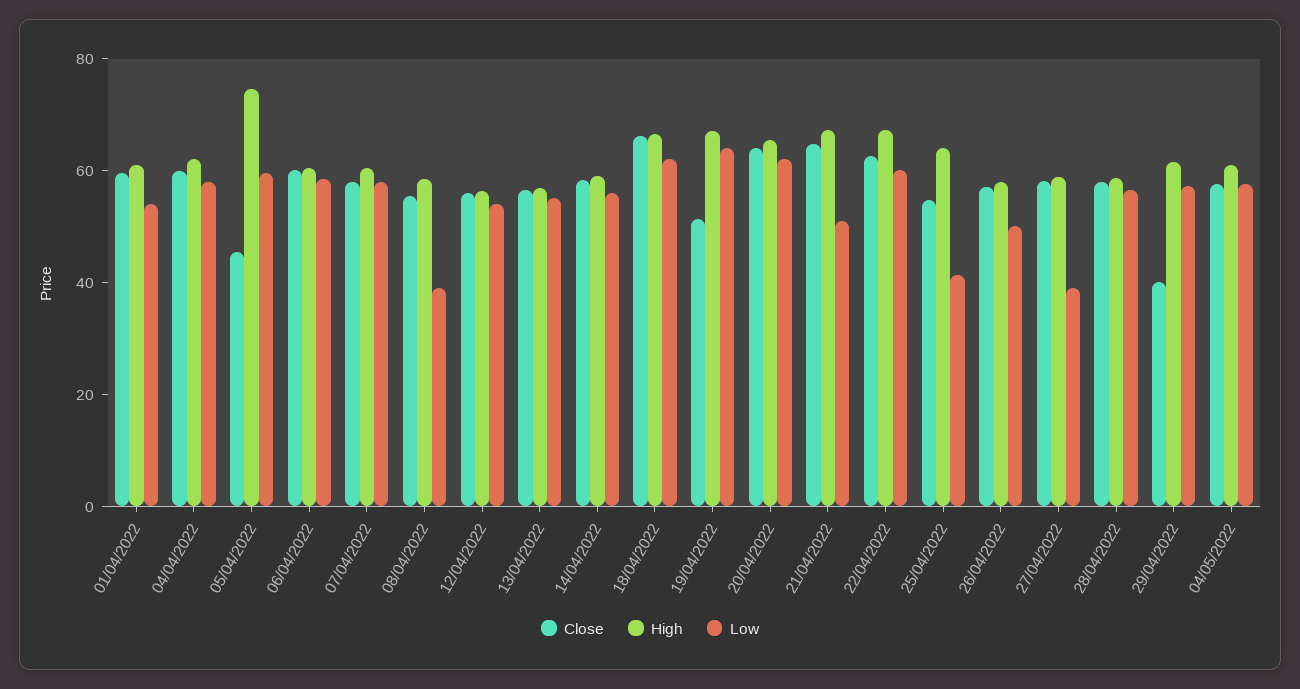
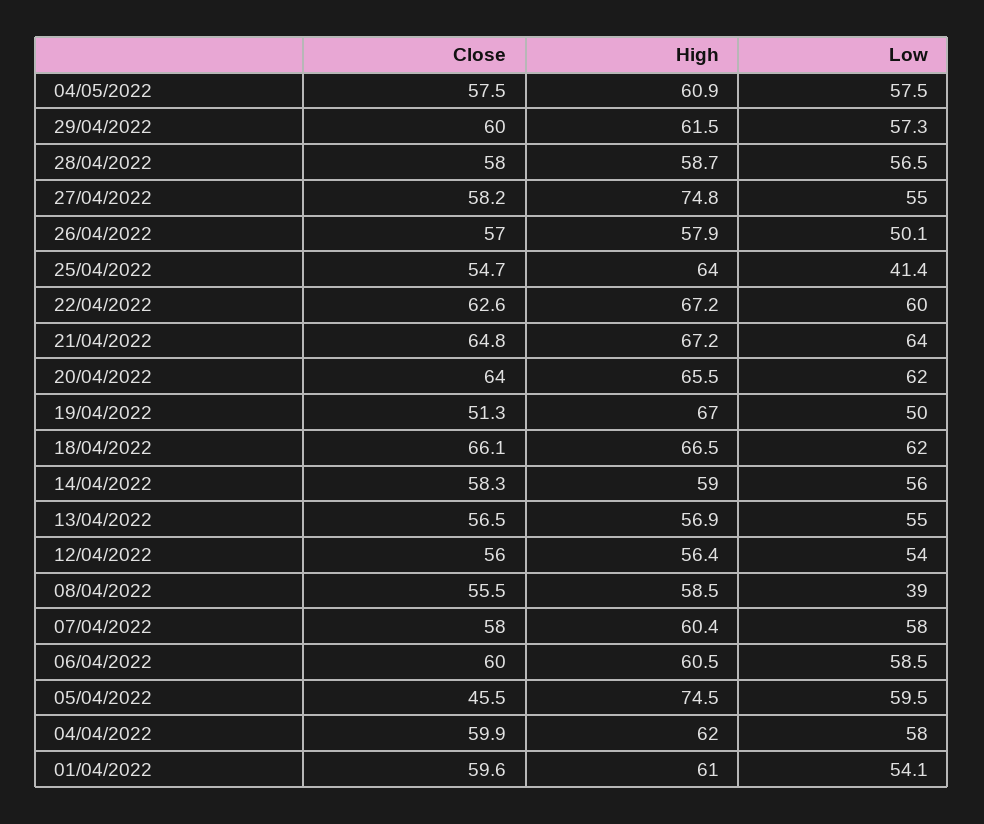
Low, 19/04/2022: 65 -> 50
Low, 21/04/2022: 50 -> 64
High, 27/04/2022: 60 -> 74.8
Low, 27/04/2022: 40 -> 55
Close, 29/04/2022: 40 -> 60

